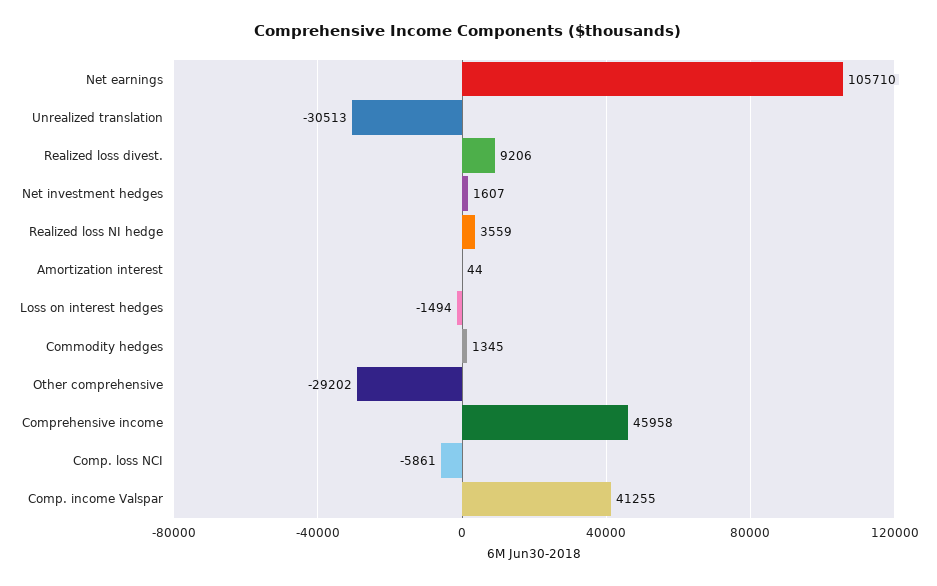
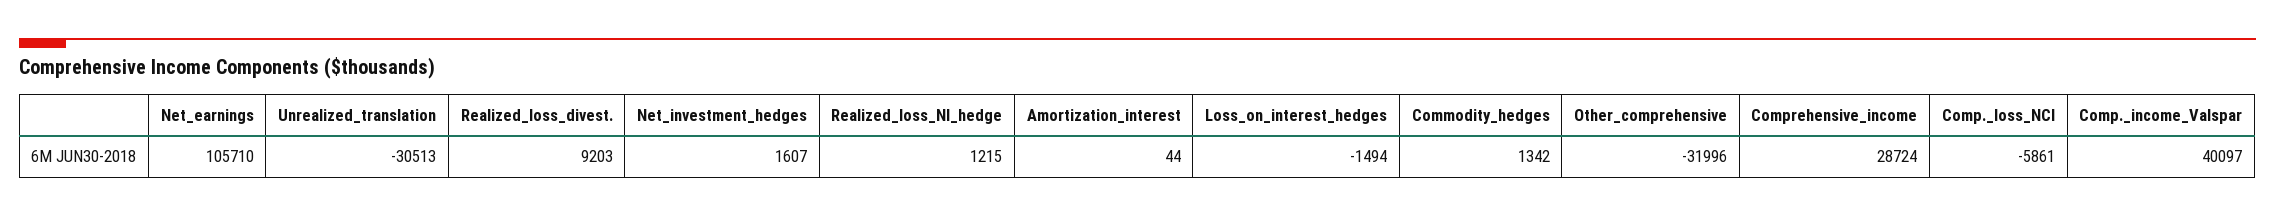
Realized loss divest.: 9206 -> 9203
Realized loss NI hedge: 3559 -> 1215
Commodity hedges: 1345 -> 1342
Other comprehensive: -29202 -> -31996
Comprehensive income: 45958 -> 28724
Comp. income Valspar: 41255 -> 40097

